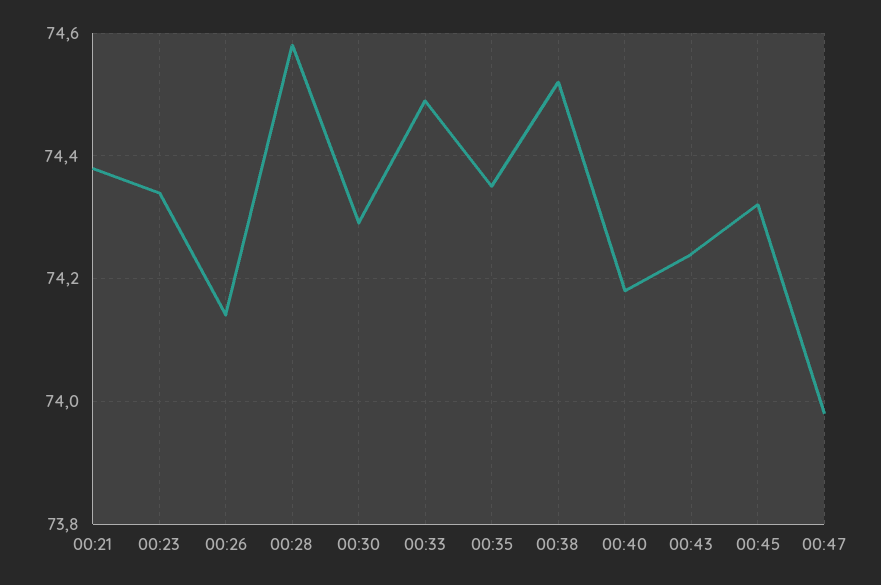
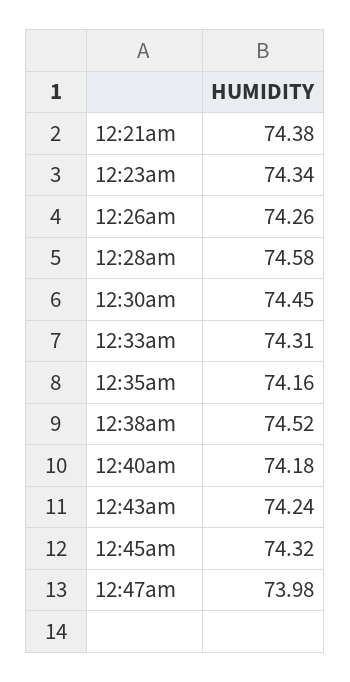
00:26: 74.15 -> 74.26
00:30: 74.3 -> 74.45
00:33: 74.5 -> 74.31
00:35: 74.35 -> 74.16

